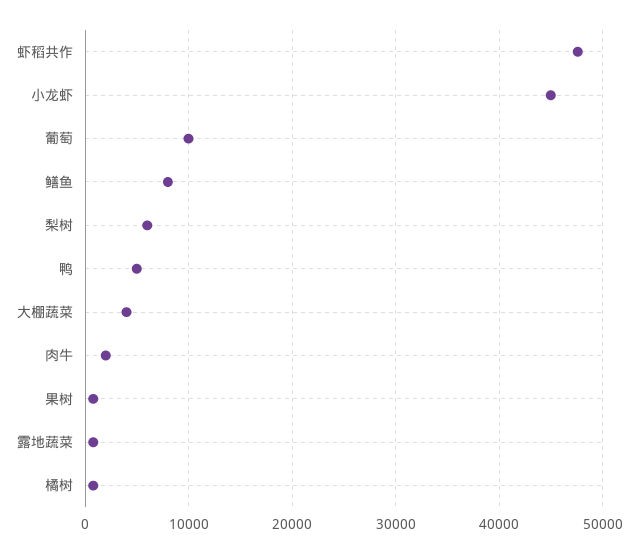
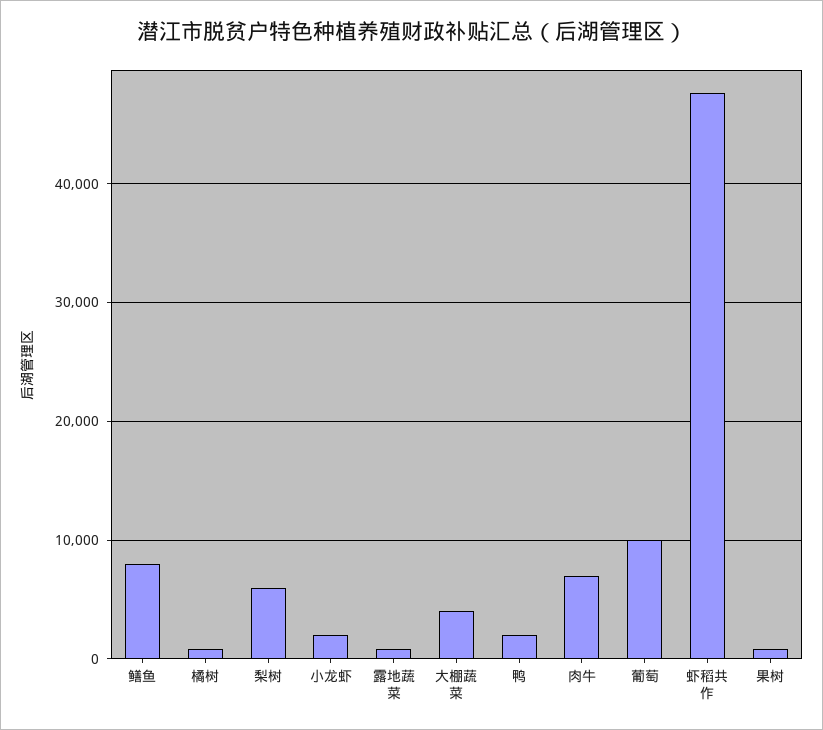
小龙虾: 45000 -> 2000
鸭: 5000 -> 2000
肉牛: 2000 -> 7000

